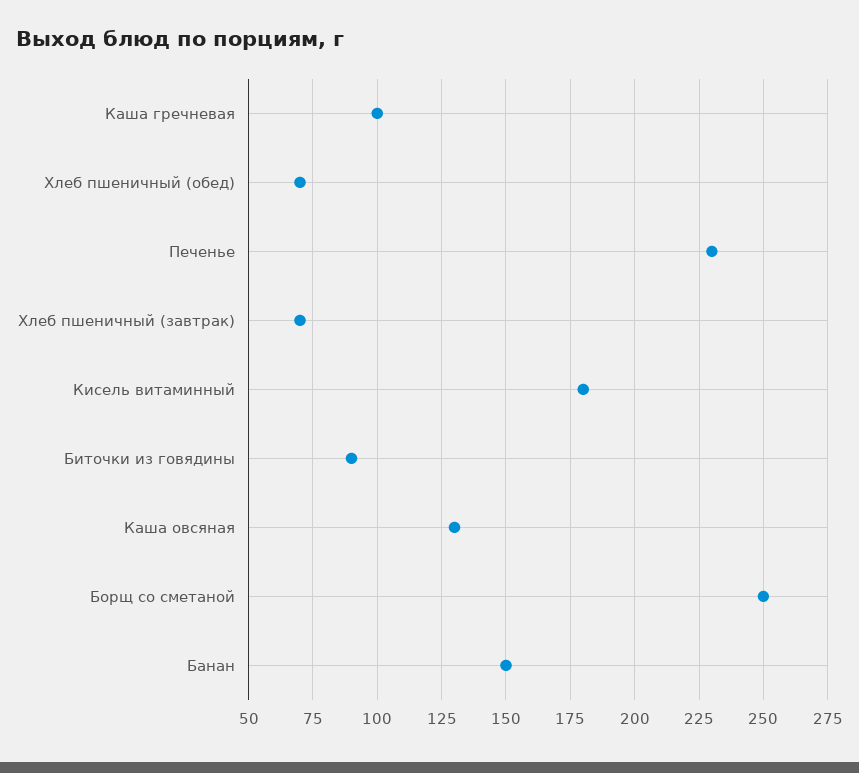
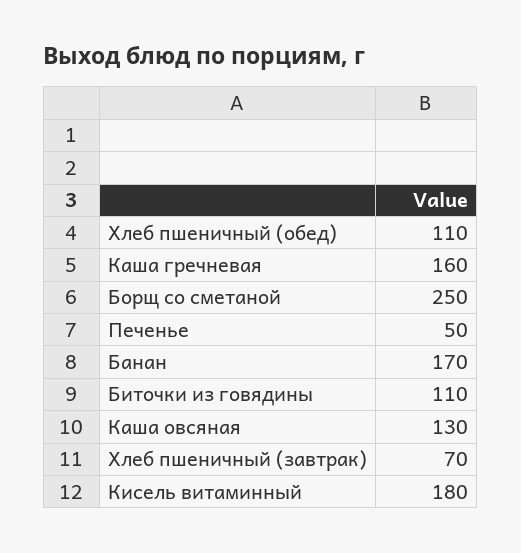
Каша гречневая: 100 -> 160
Хлеб пшеничный (обед): 70 -> 110
Печенье: 230 -> 50
Биточки из говядины: 90 -> 110
Банан: 150 -> 170

